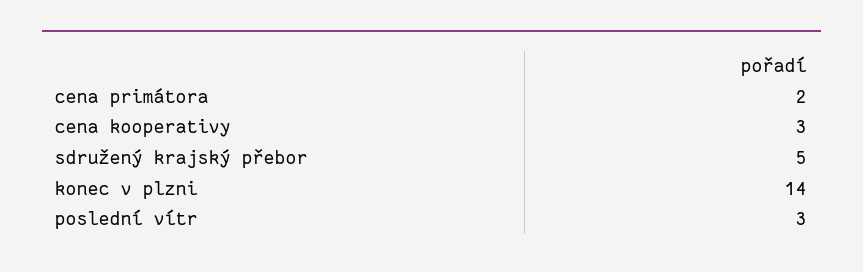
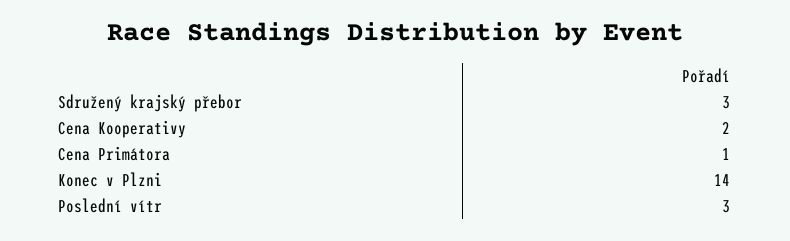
cena primátora: 2 -> 1
cena kooperativy: 3 -> 2
sdružený krajský přebor: 5 -> 3

